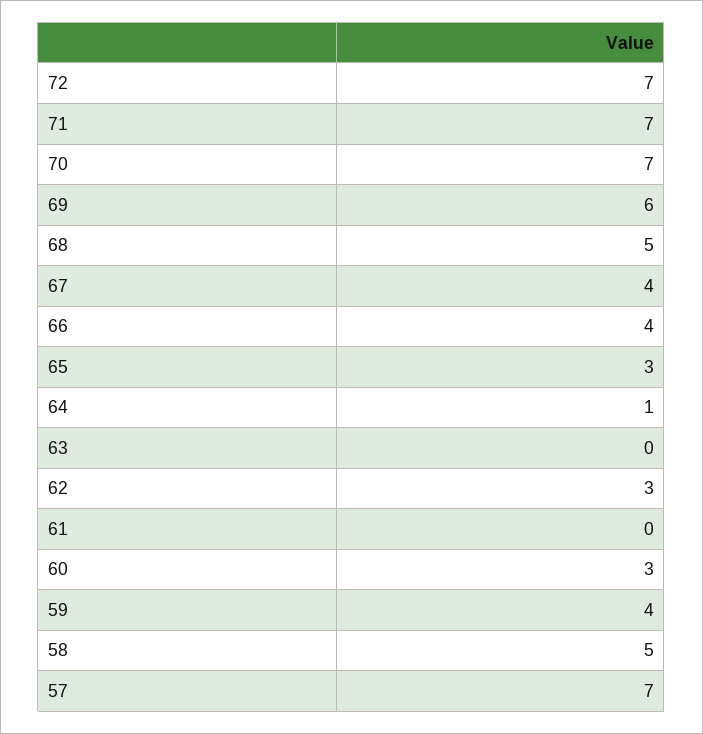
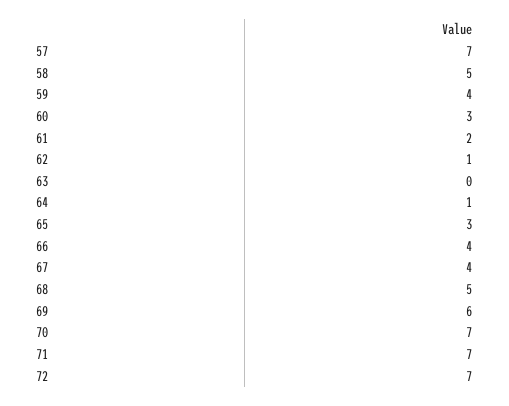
62: 3 -> 1
61: 0 -> 2

